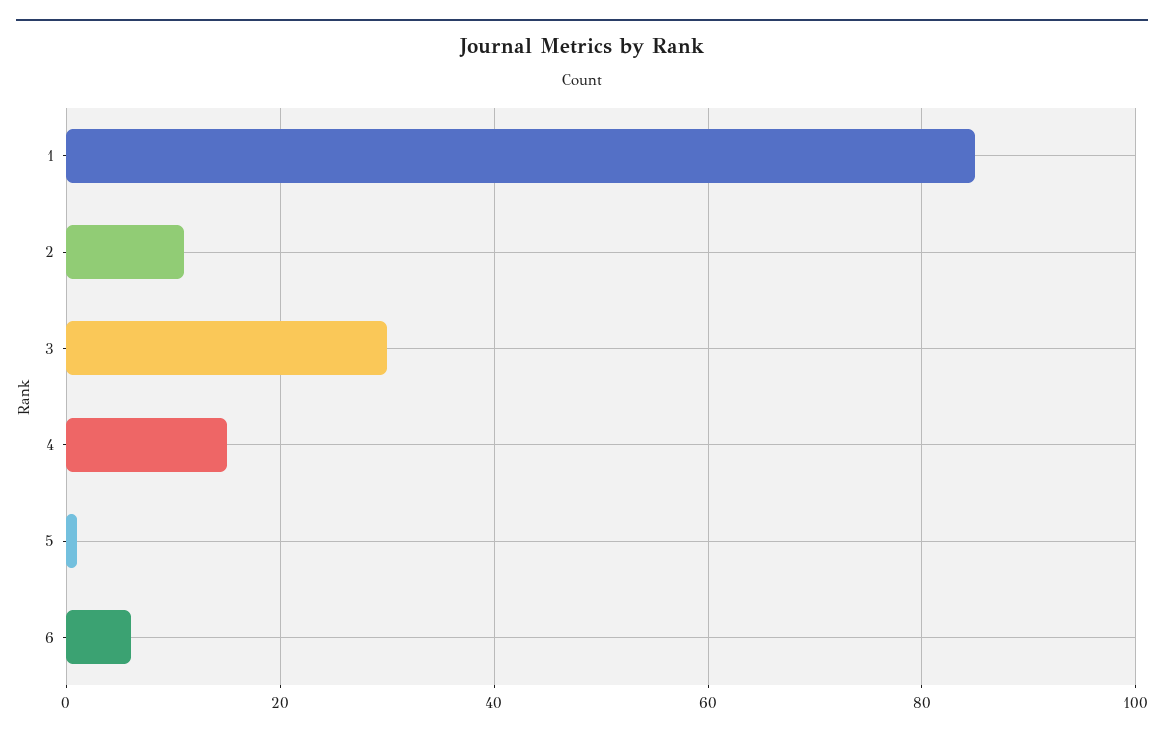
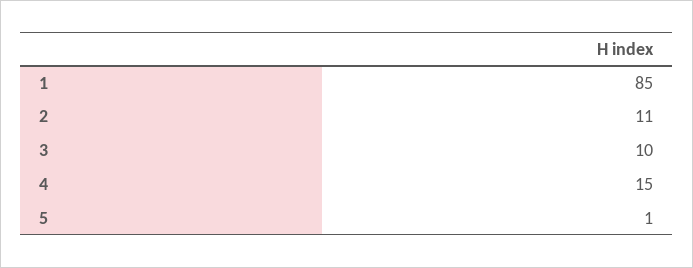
3: 30 -> 10
6: 5 -> none

